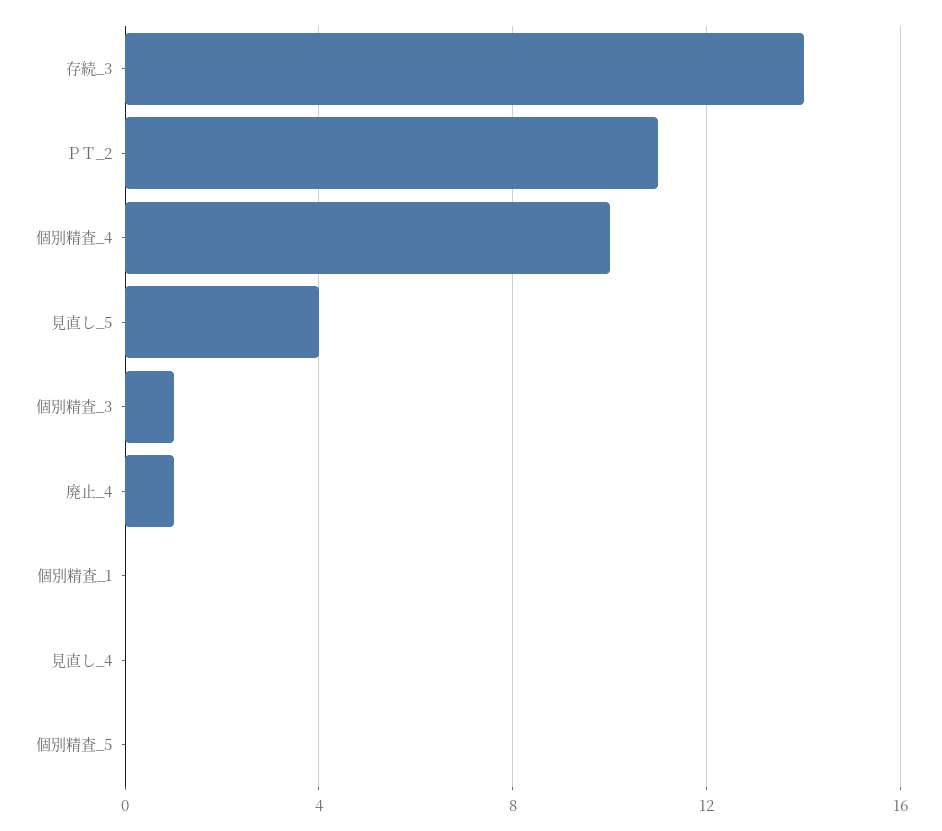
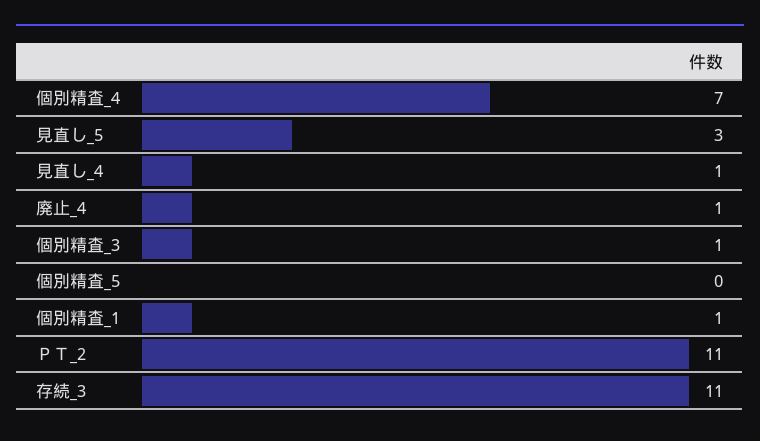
存続_3: 14 -> 11
個別精査_4: 10 -> 7
見直し_5: 4 -> 3
個別精査_1: 0 -> 1
見直し_4: 0 -> 1

